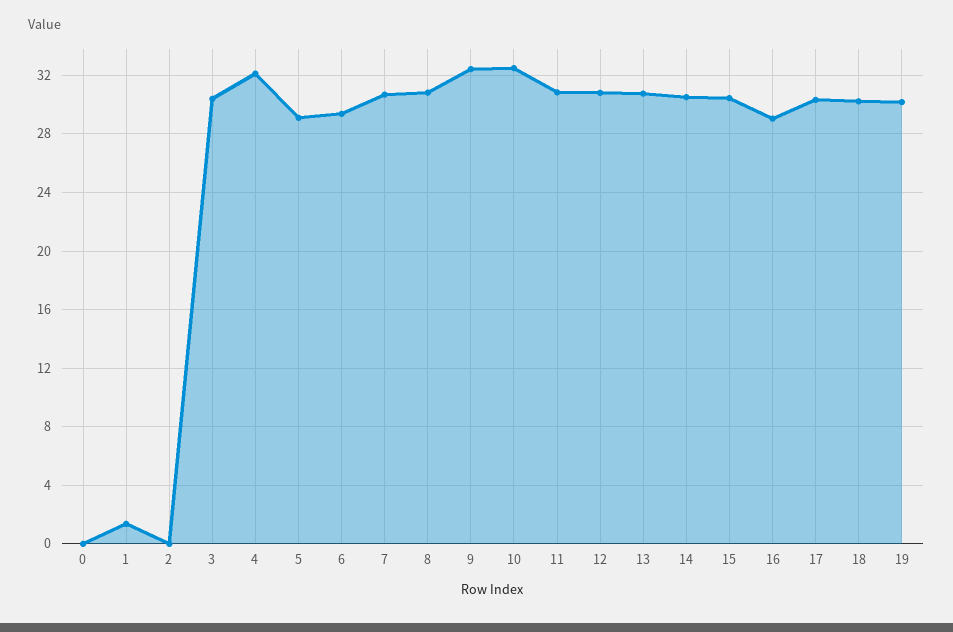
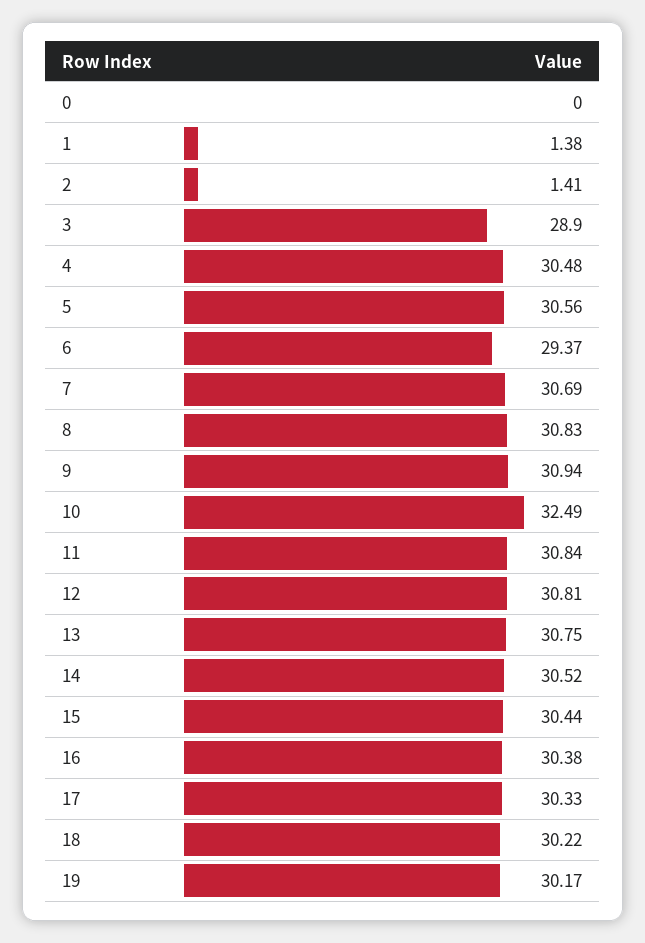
2: 0 -> 1.41
3: 30.5 -> 28.9
4: 32 -> 30.48
5: 29 -> 30.56
9: 32.5 -> 30.94
16: 29 -> 30.38

